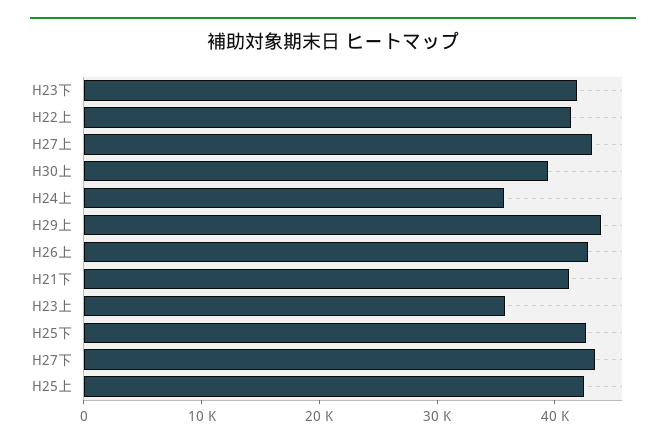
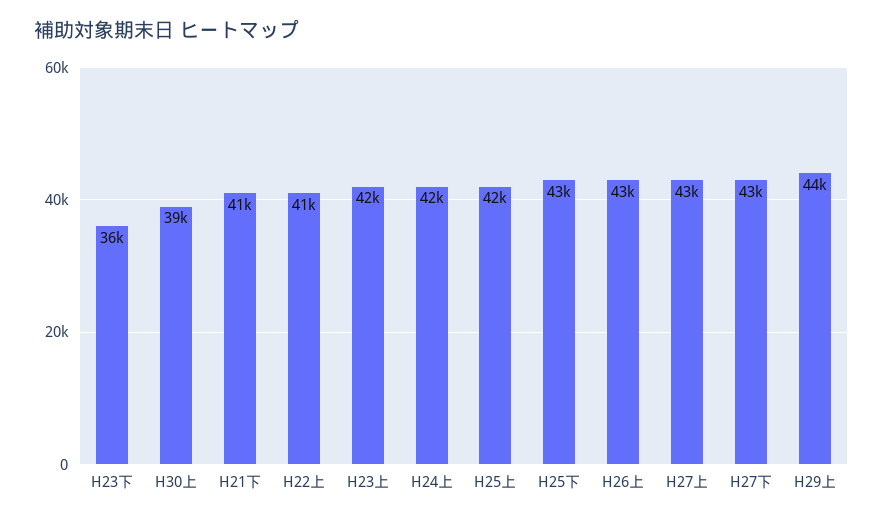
H23下: 42000 -> 36000
H24上: 36000 -> 42000
H23上: 36000 -> 42000

